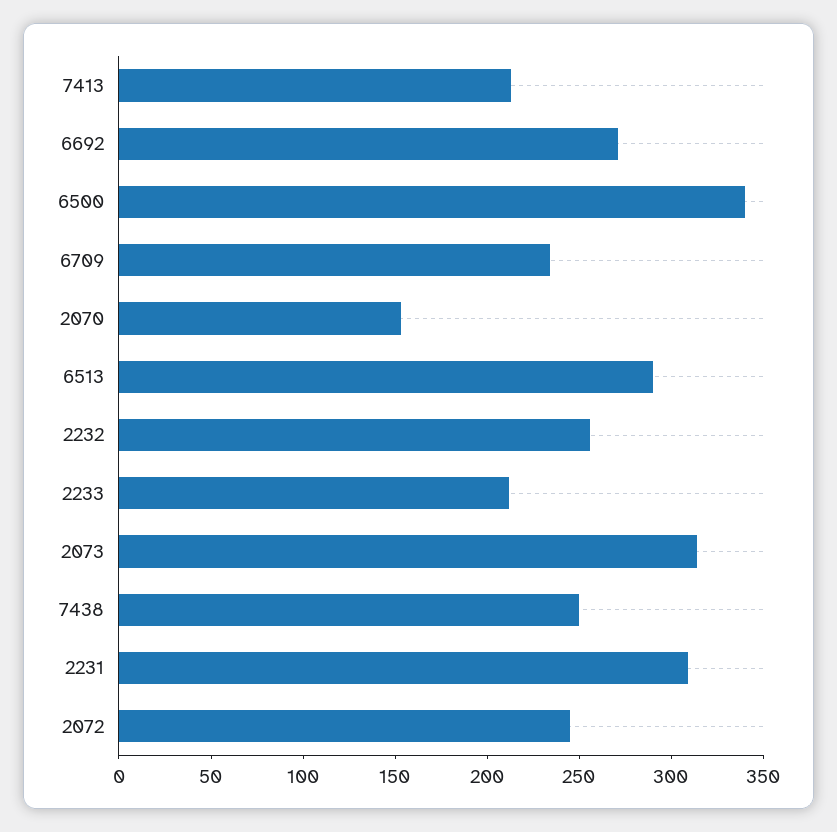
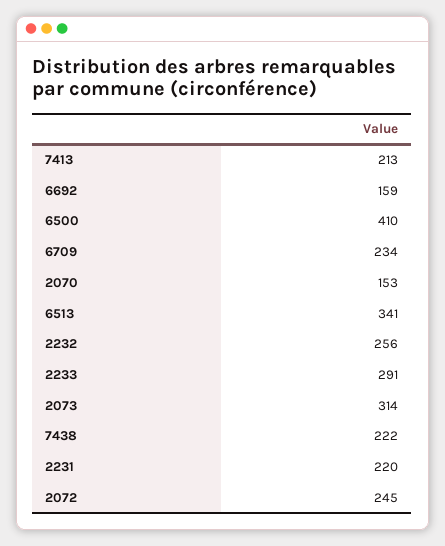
6692: 270 -> 159
6500: 340 -> 410
6513: 290 -> 341
2233: 210 -> 291
7438: 250 -> 222
2231: 310 -> 220

